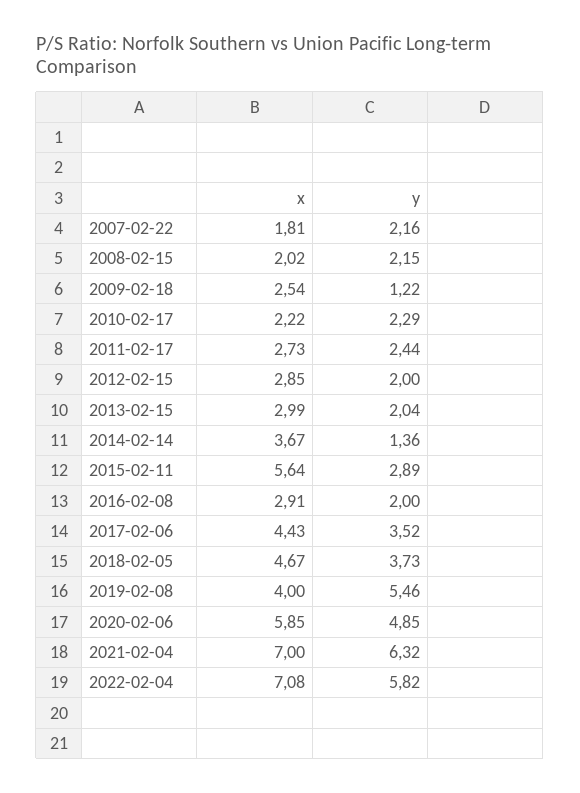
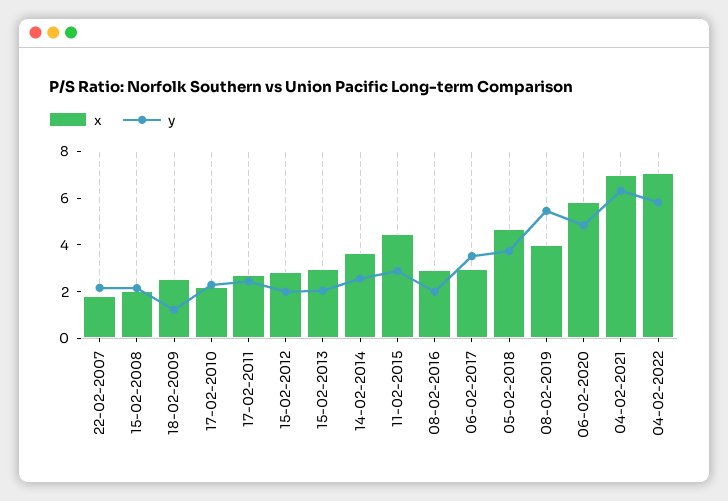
y, 2014-02-14: 1.36 -> 2.5
x, 2015-02-11: 5.64 -> 4.5
x, 2017-02-06: 4.43 -> 3

